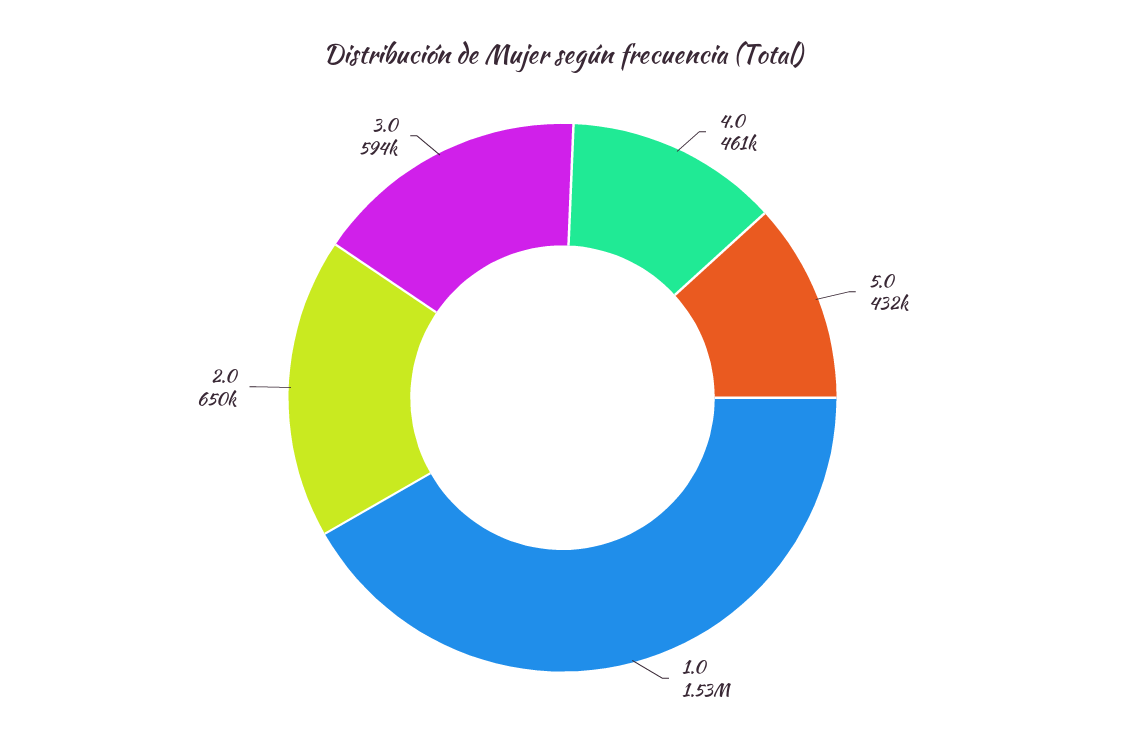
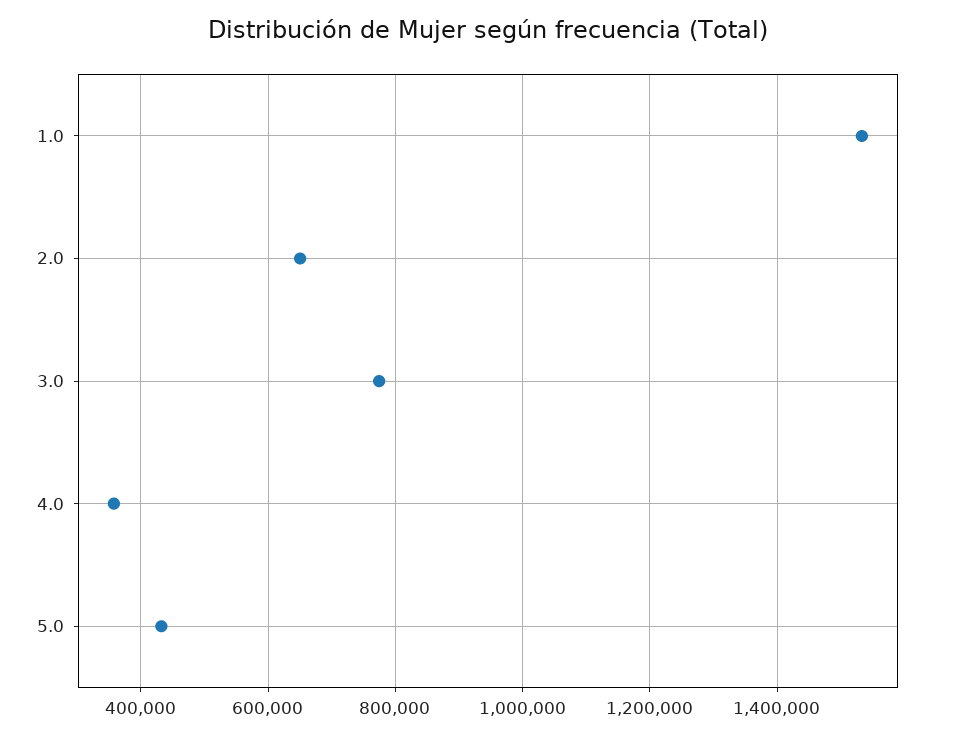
4.0: 461000 -> 360000
3.0: 594000 -> 780000

